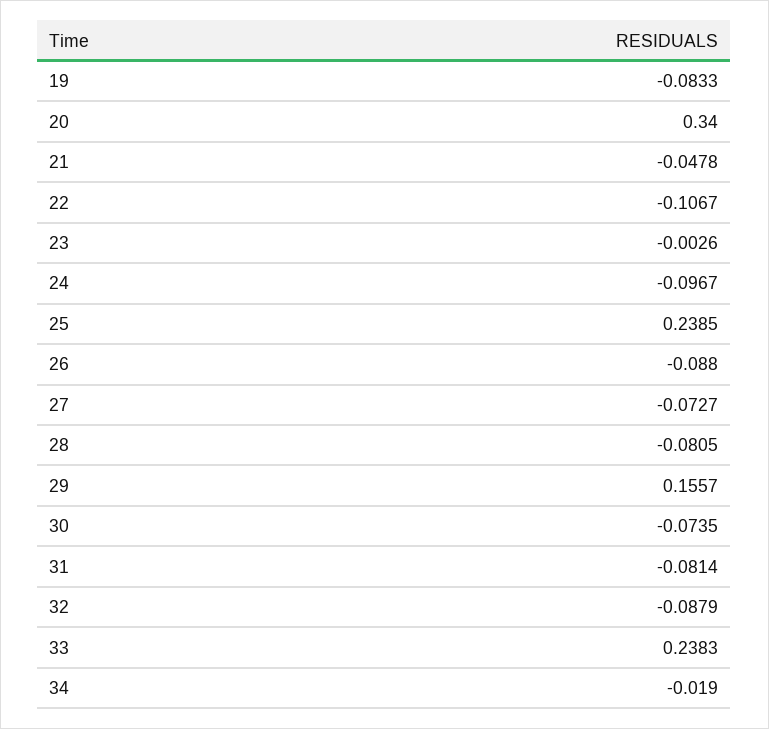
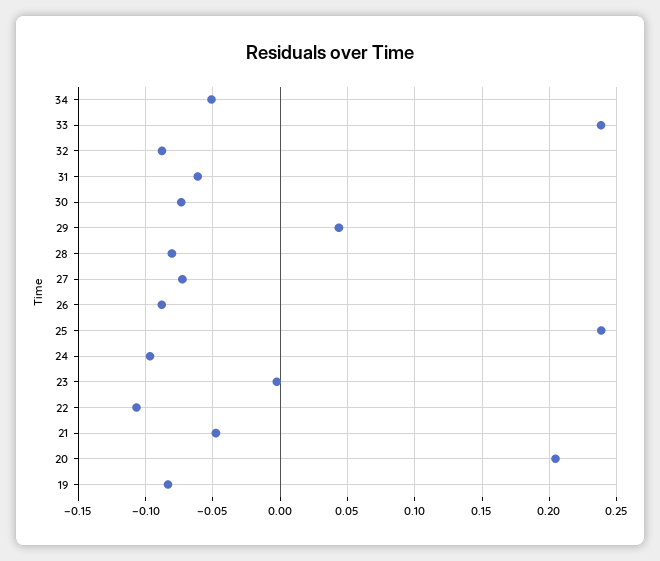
20: 0.34 -> 0.205
29: 0.1557 -> 0.045
31: -0.0814 -> -0.06
34: -0.019 -> -0.05

